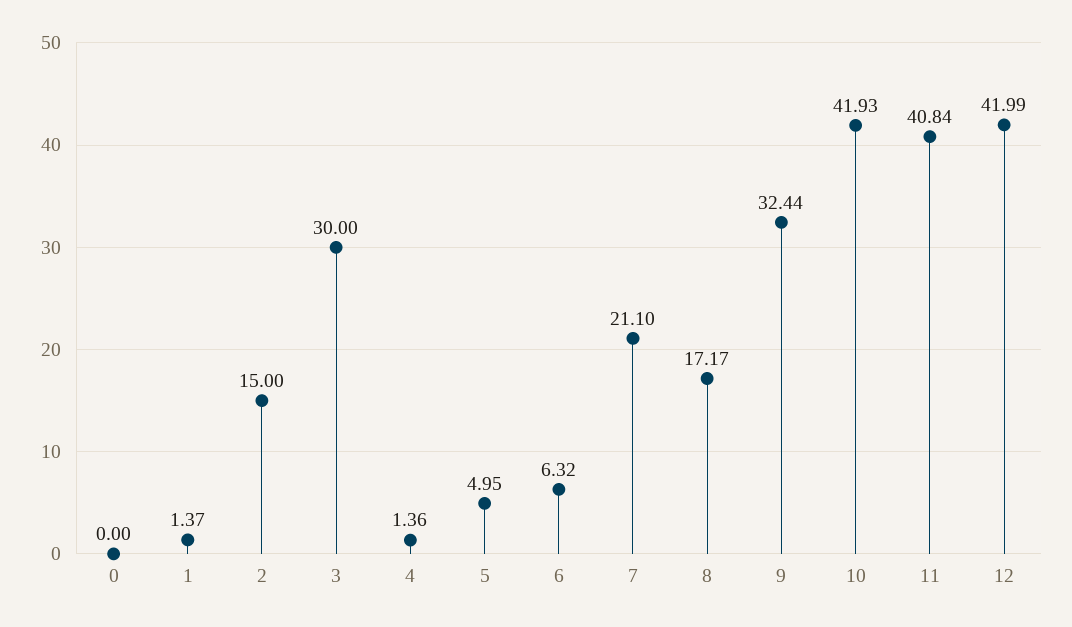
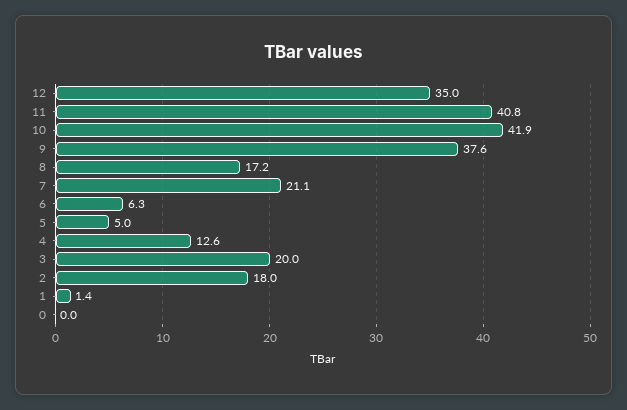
2: 15 -> 18
3: 30 -> 20
4: 1.36 -> 12.6
9: 32.44 -> 37.6
12: 41.99 -> 35

